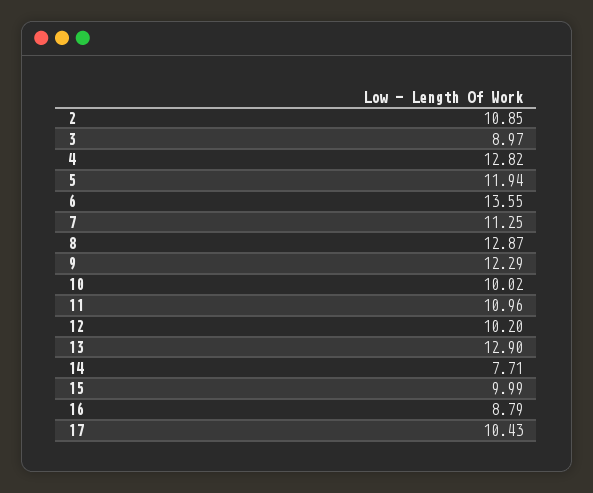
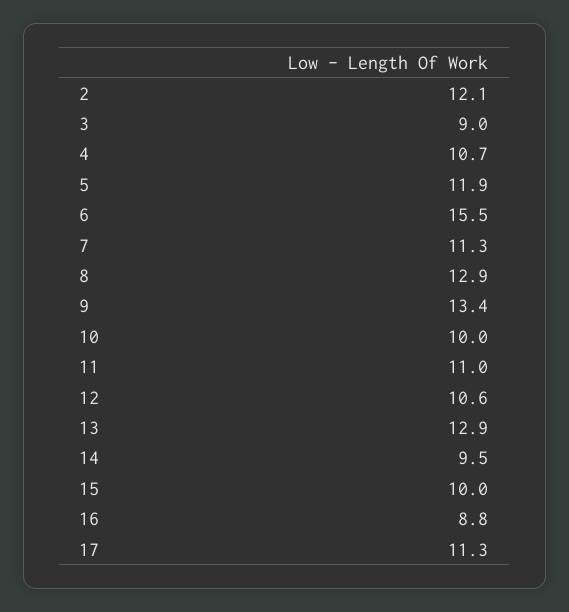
2: 10.85 -> 12.1
4: 12.82 -> 10.7
6: 13.55 -> 15.5
9: 12.29 -> 13.4
12: 10.2 -> 10.6
14: 7.71 -> 9.5
17: 10.43 -> 11.3

